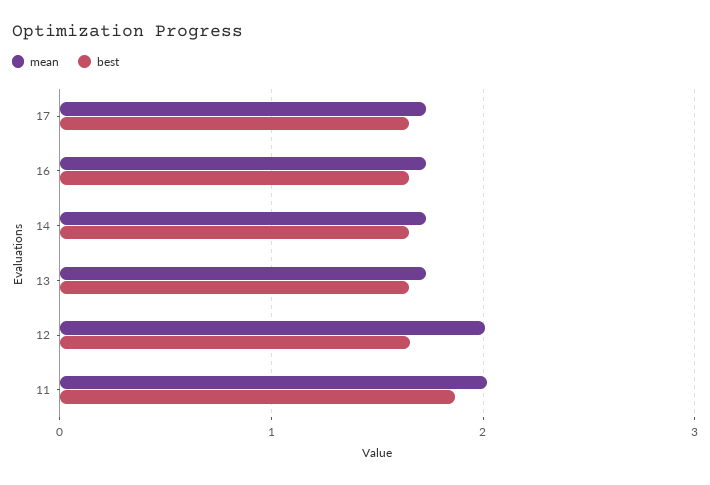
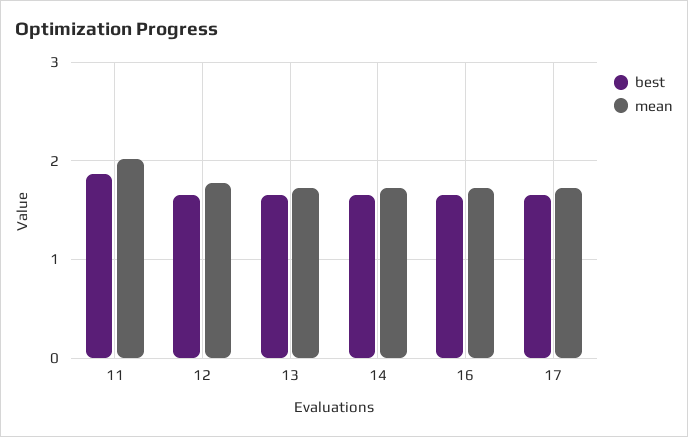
mean, 12: 2 -> 1.8

